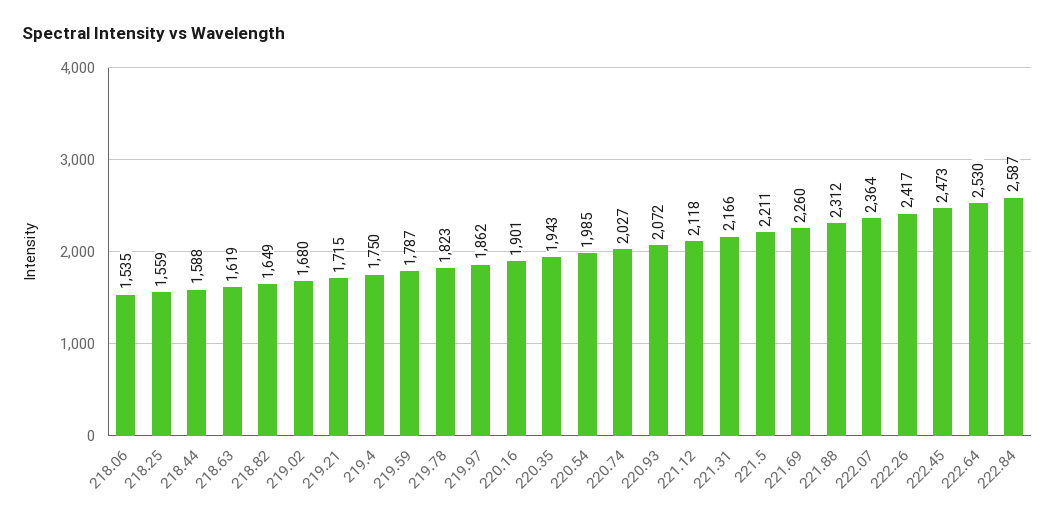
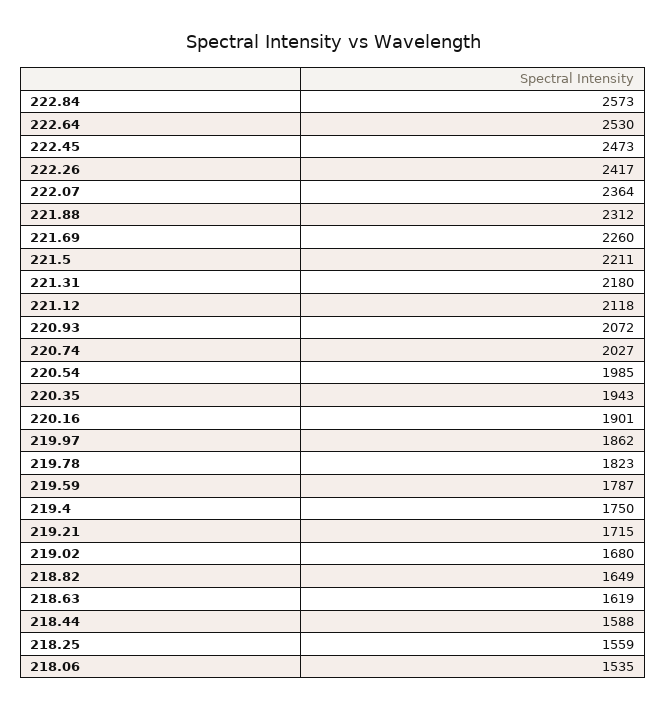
221.31: 2166 -> 2180
222.84: 2587 -> 2573

